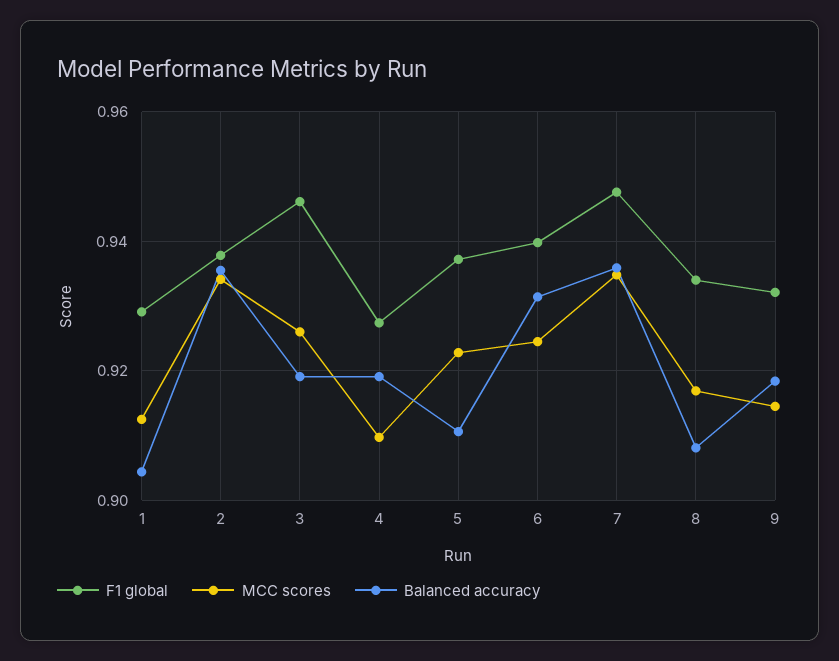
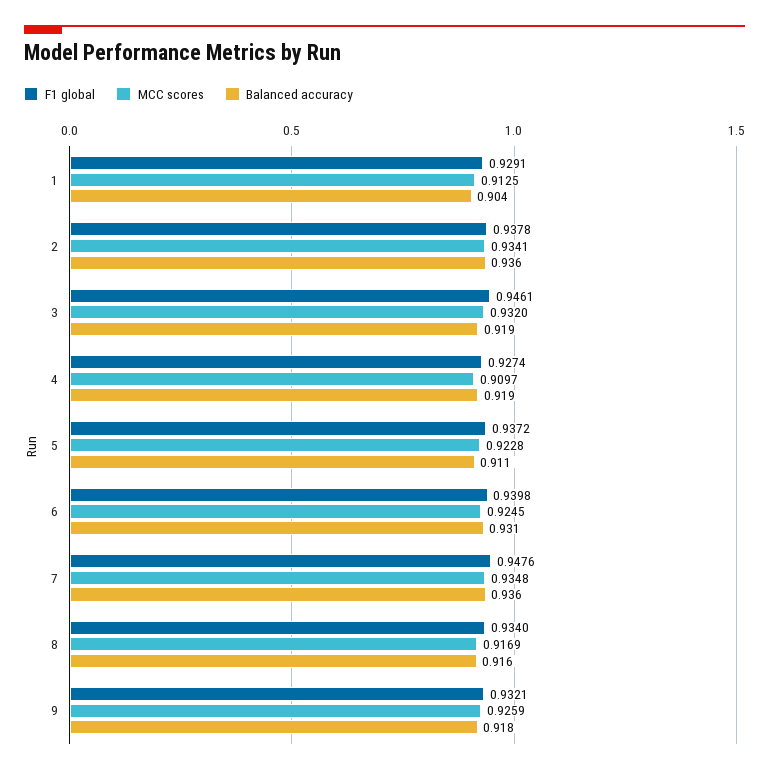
MCC scores, 3: 0.926 -> 0.932
Balanced accuracy, 8: 0.908 -> 0.916
MCC scores, 9: 0.914 -> 0.9259

